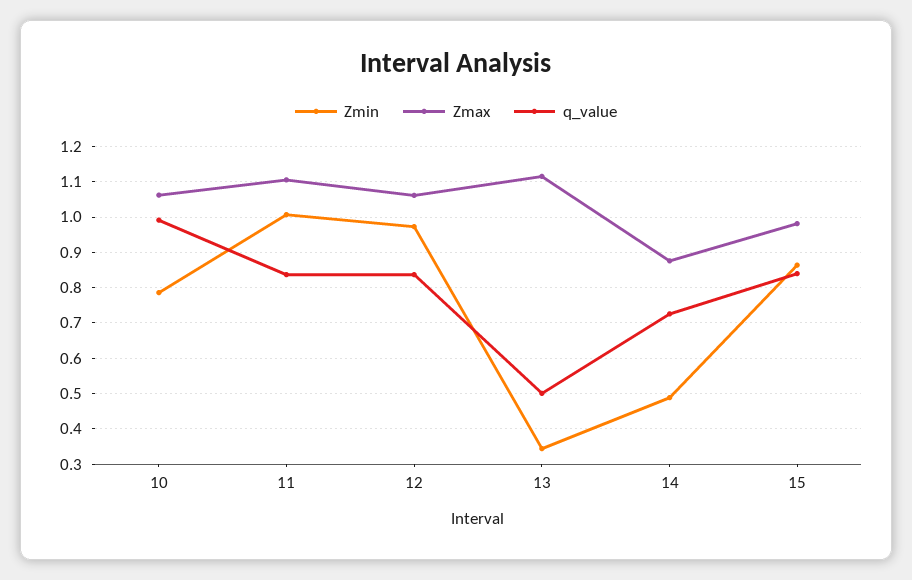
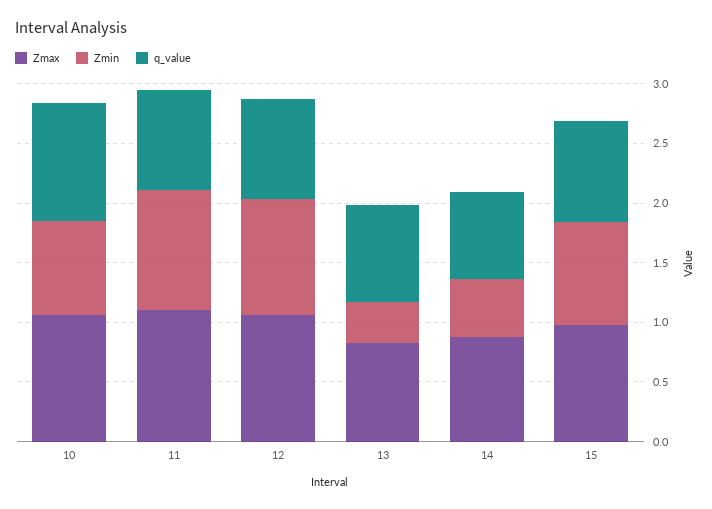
Zmax, 13: 1.12 -> 0.8
q_value, 13: 0.5 -> 0.8

